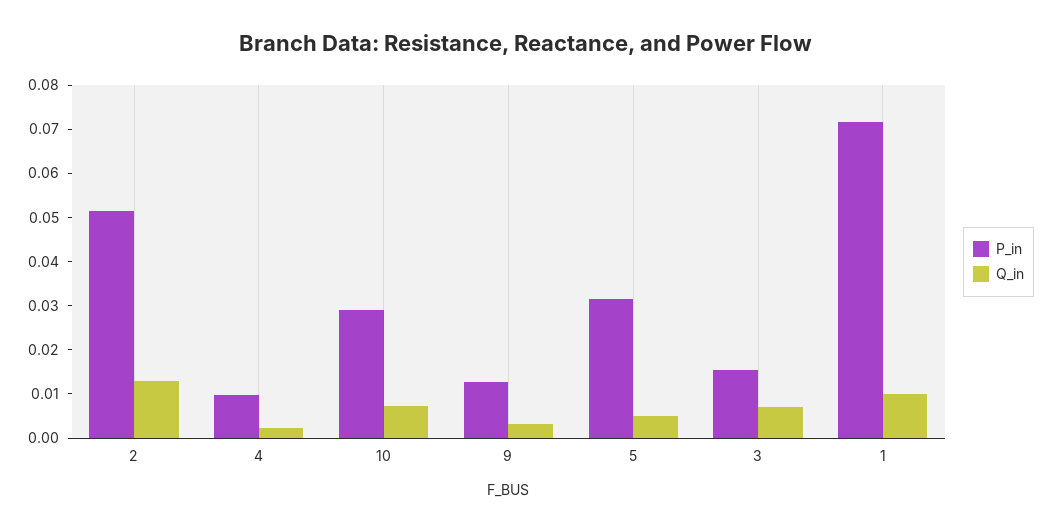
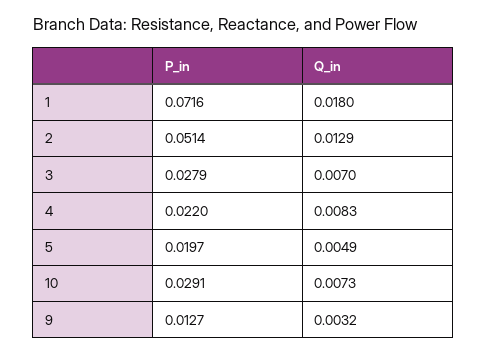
P_in, 4: 0.01 -> 0.022
Q_in, 4: 0.002 -> 0.0083
P_in, 5: 0.032 -> 0.0197
P_in, 3: 0.016 -> 0.0279
Q_in, 1: 0.01 -> 0.018

